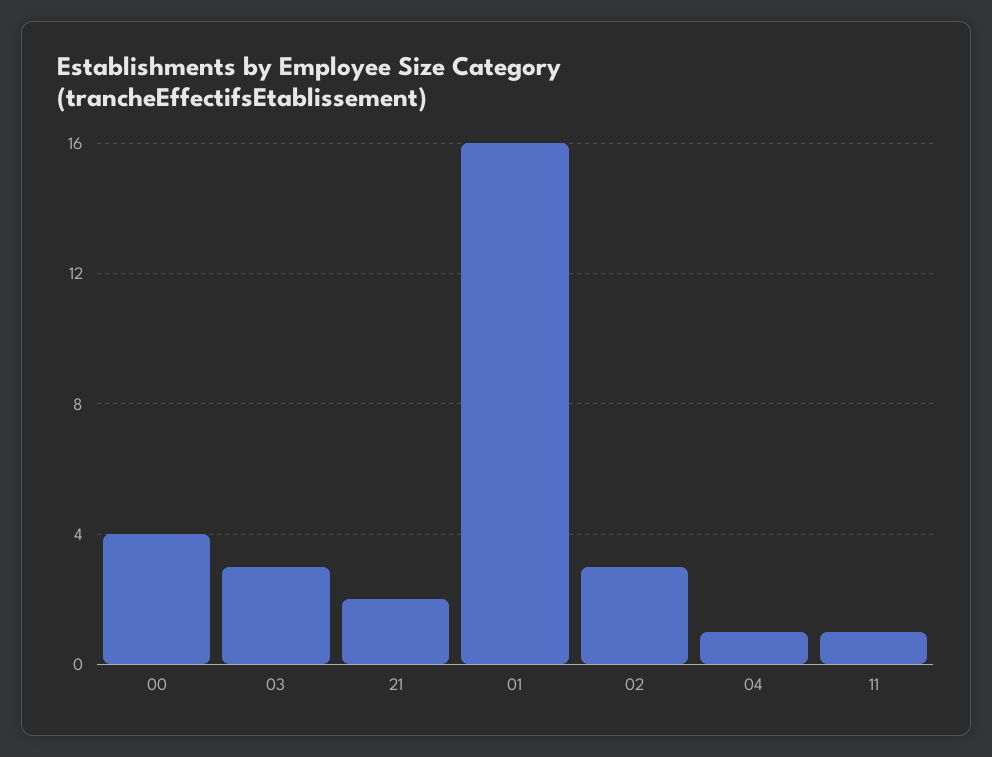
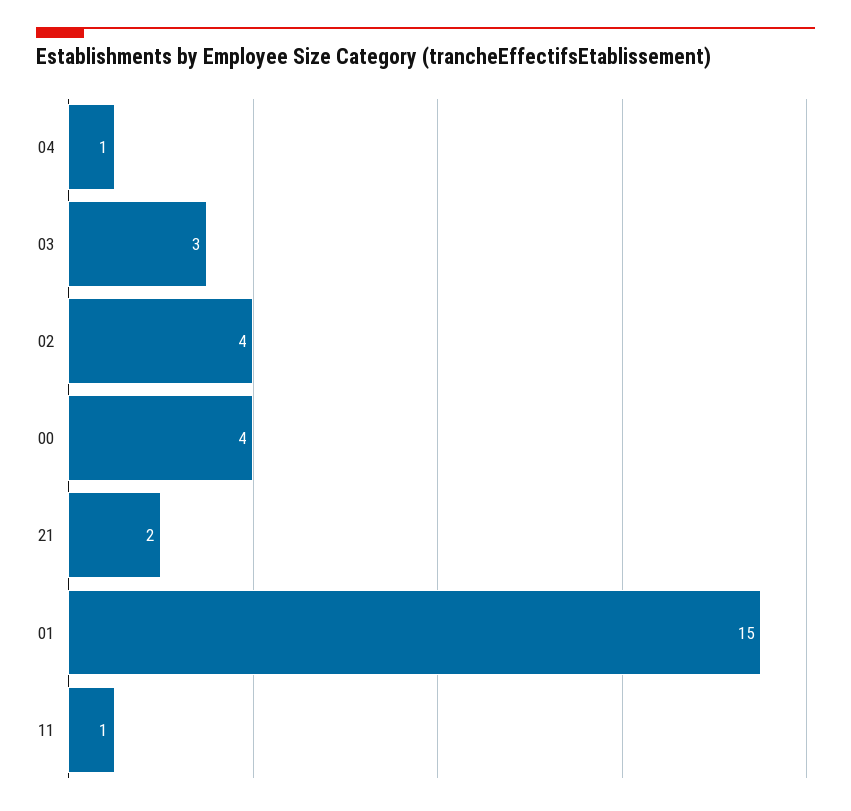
01: 16 -> 15
02: 3 -> 4

